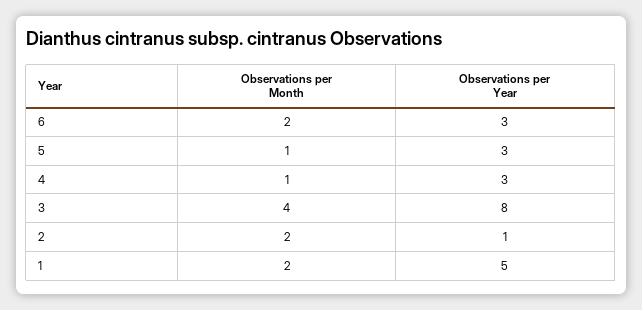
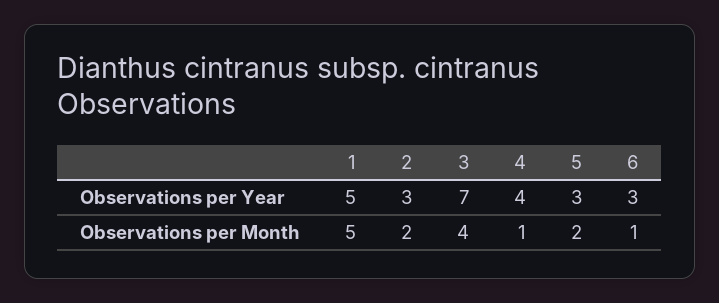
Observations per Month, 6: 2 -> 1
Observations per Month, 5: 1 -> 2
Observations per Year, 4: 3 -> 4
Observations per Year, 3: 8 -> 7
Observations per Year, 2: 1 -> 3
Observations per Month, 1: 2 -> 5

